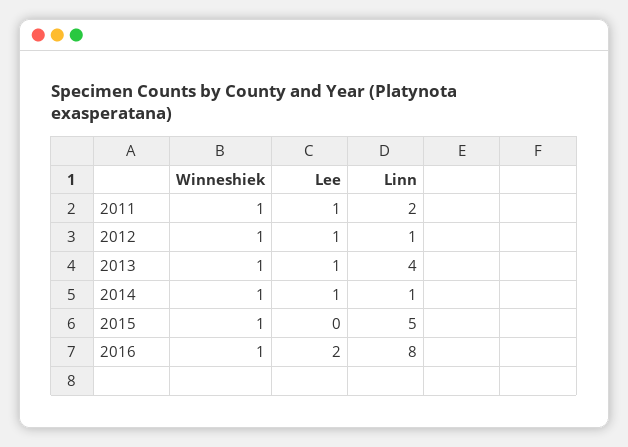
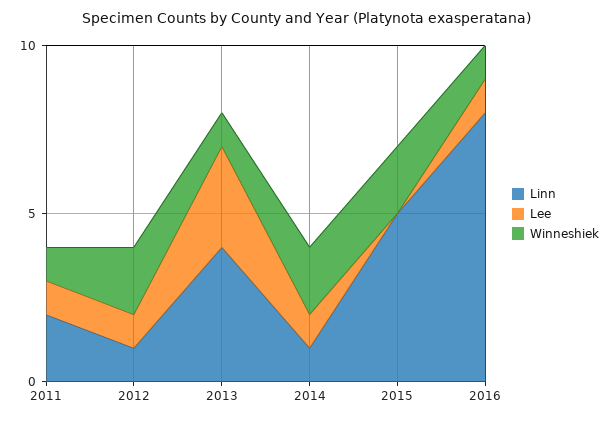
Winneshiek, 2012: 1 -> 2
Lee, 2013: 1 -> 3
Winneshiek, 2014: 1 -> 2
Winneshiek, 2015: 1 -> 2
Lee, 2016: 2 -> 1

